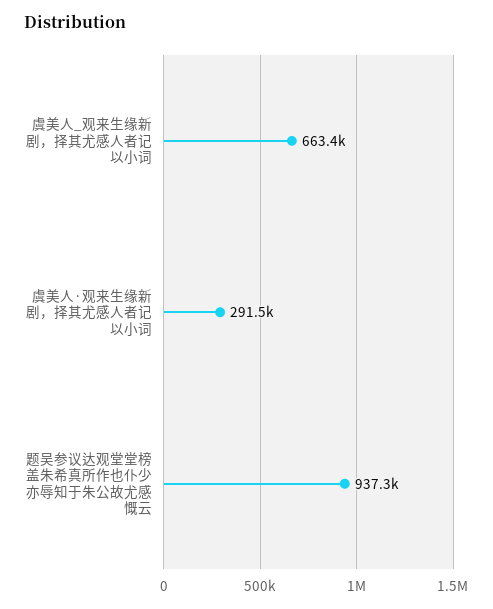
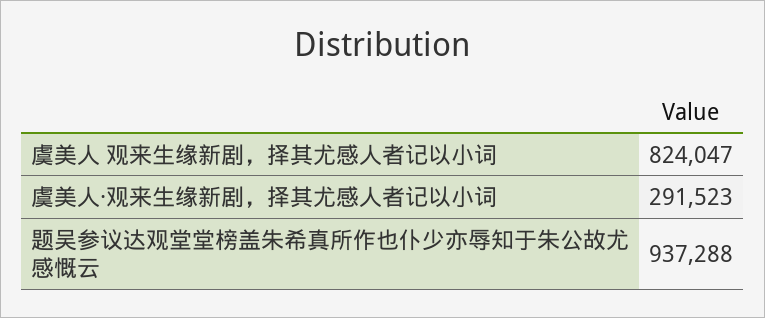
虞美人_观来生缘新剧，择其尤感人者记以小词: 663400 -> 824047

